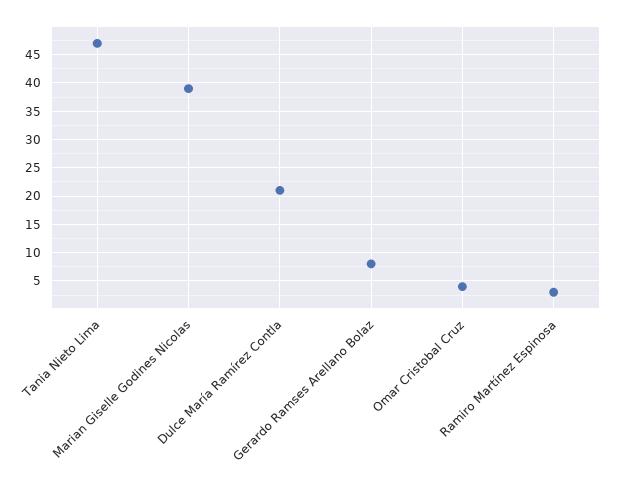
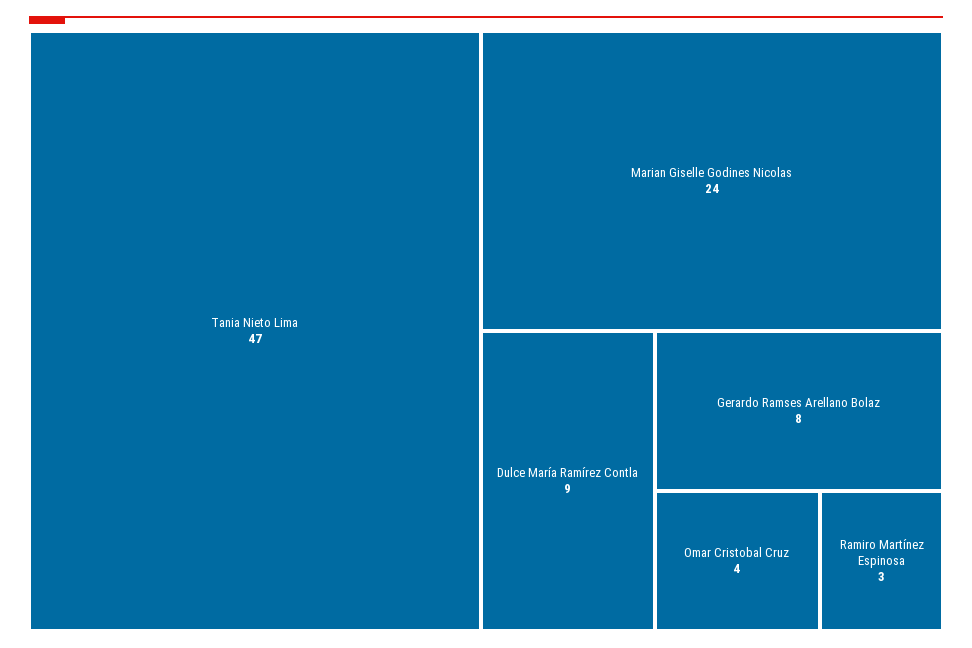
Marian Giselle Godines Nicolas: 40 -> 24
Dulce María Ramírez Contla: 20 -> 9

